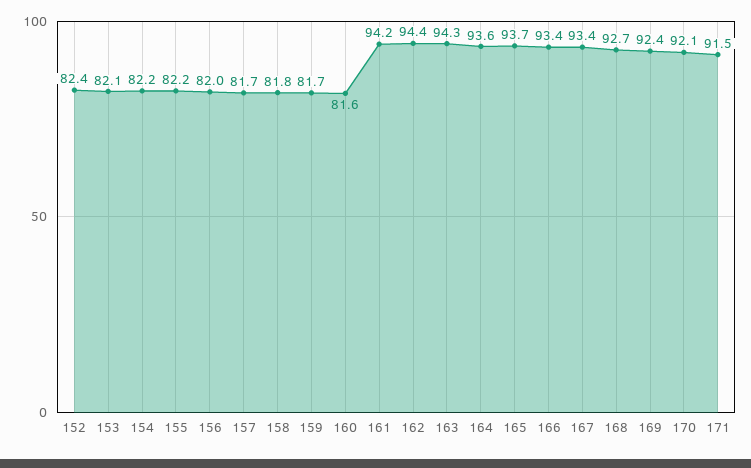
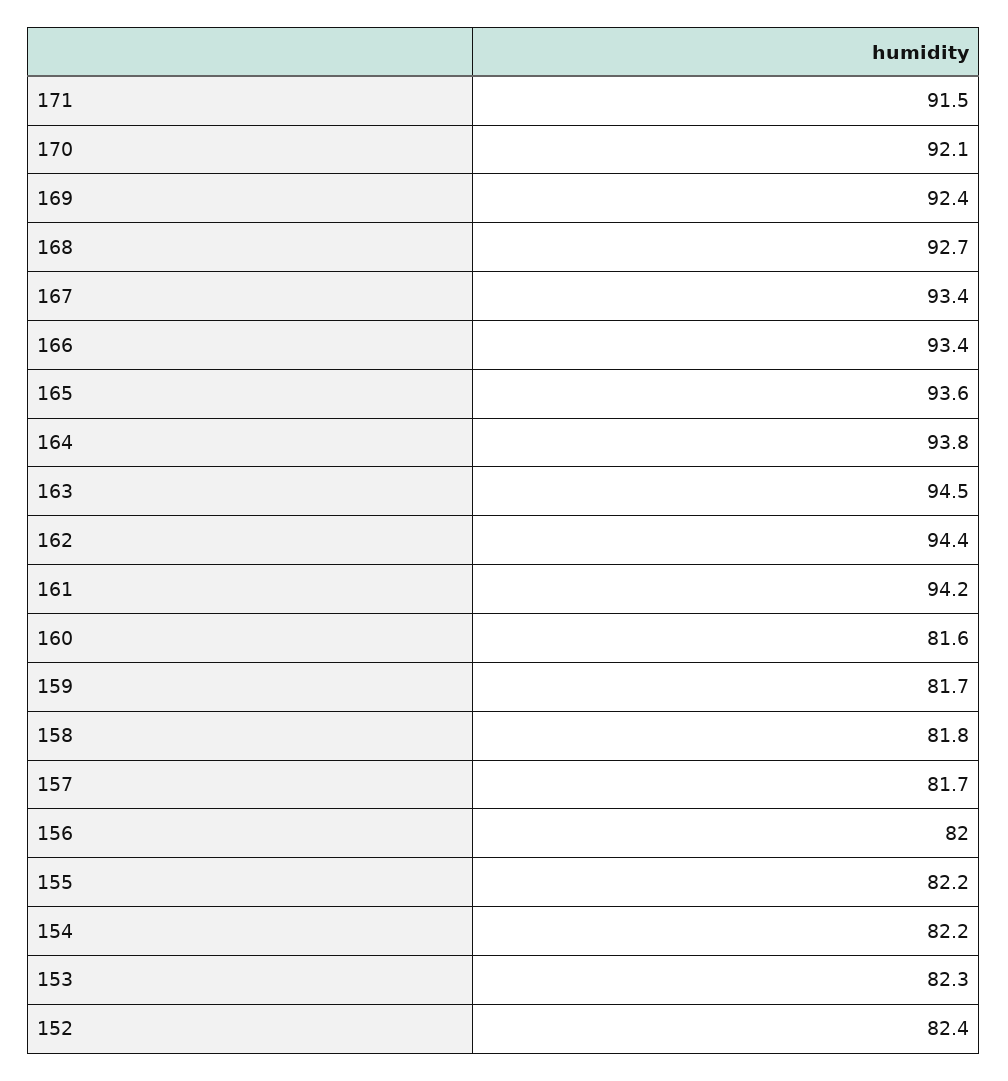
153: 82.1 -> 82.3
163: 94.3 -> 94.5
164: 93.6 -> 93.8
165: 93.7 -> 93.6

